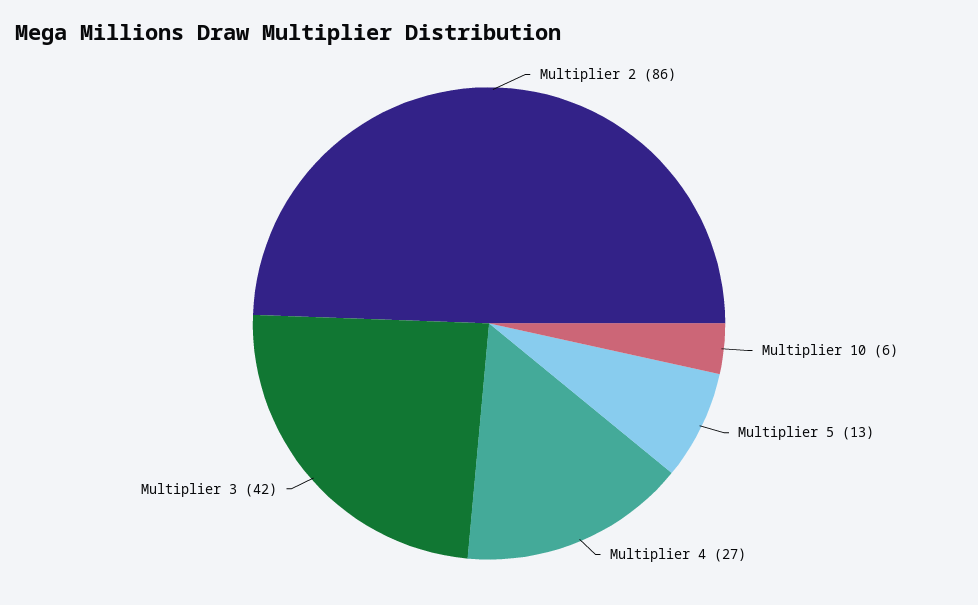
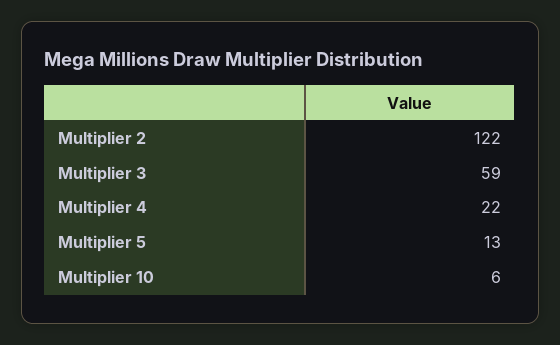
Multiplier 2: 86 -> 122
Multiplier 4: 27 -> 22
Multiplier 3: 42 -> 59

